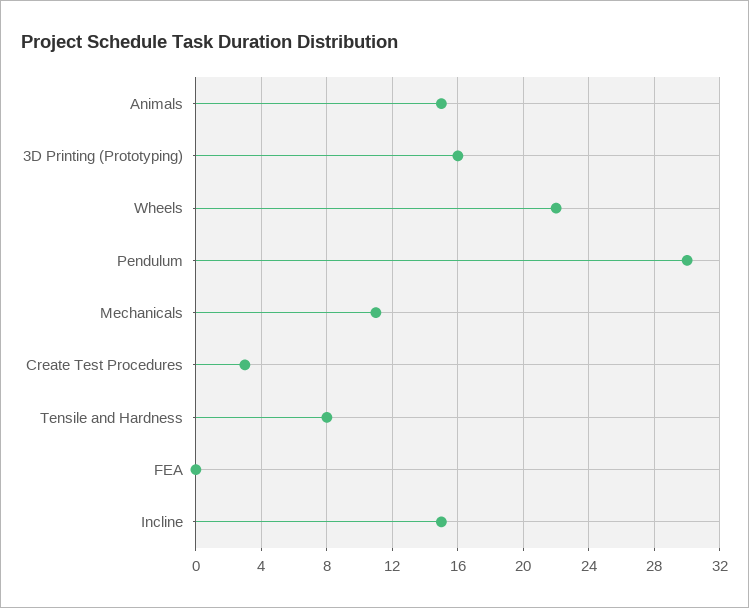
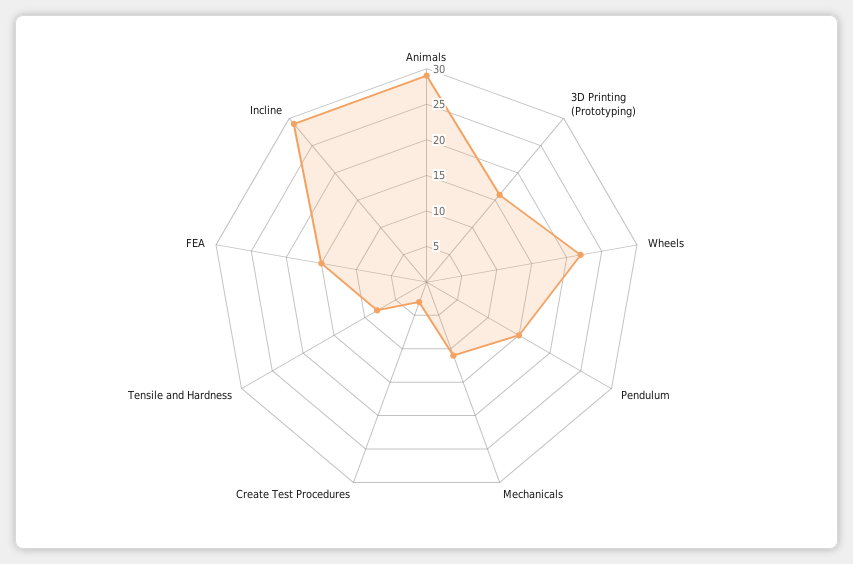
Animals: 15 -> 30
Pendulum: 30 -> 15
FEA: 0 -> 15
Incline: 15 -> 30

